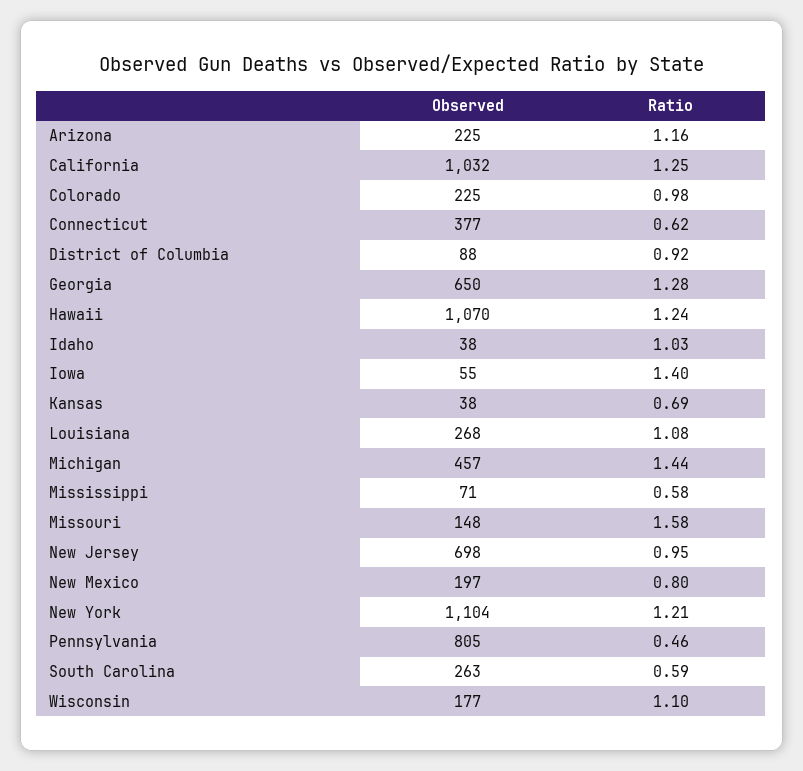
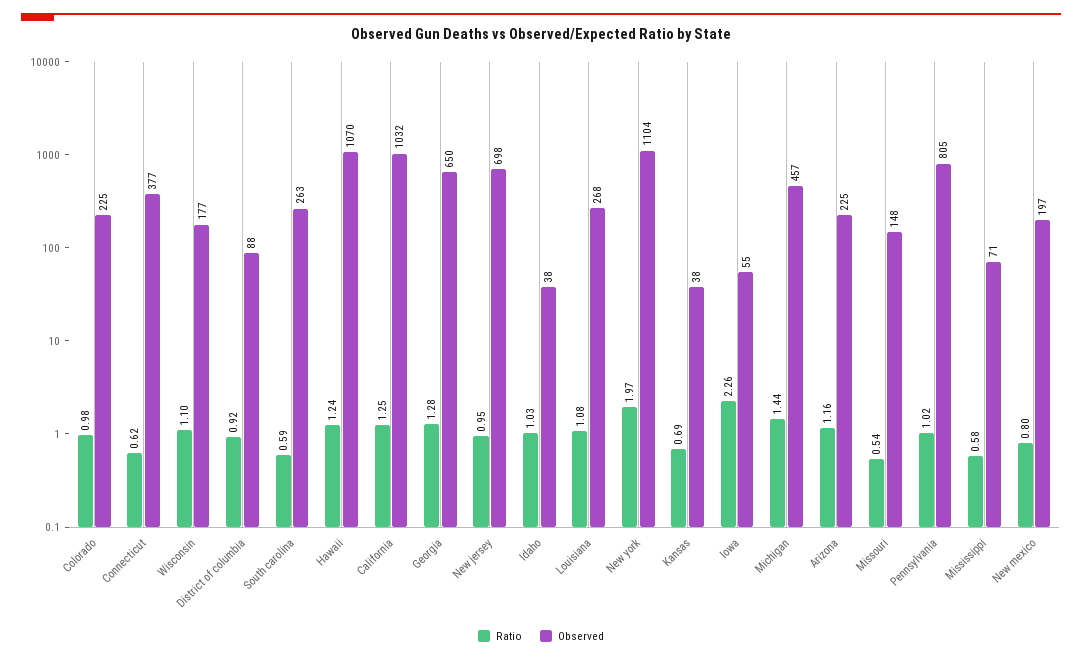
Ratio, Iowa: 1.4 -> 2.26
Ratio, Missouri: 1.58 -> 0.54
Ratio, New York: 1.21 -> 1.97
Ratio, Pennsylvania: 0.46 -> 1.02

